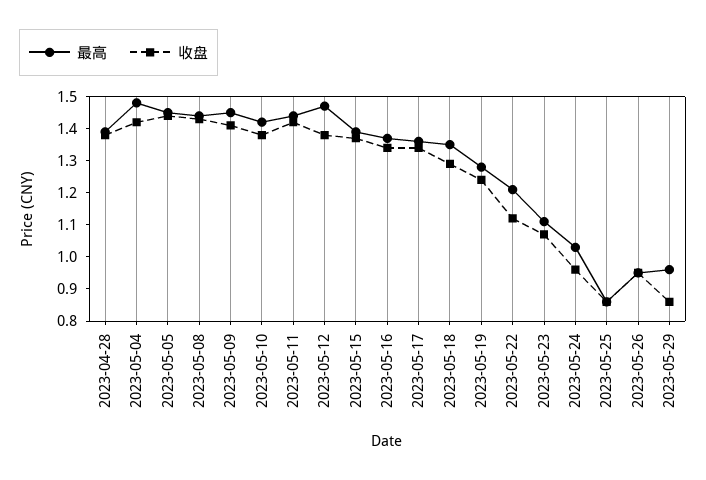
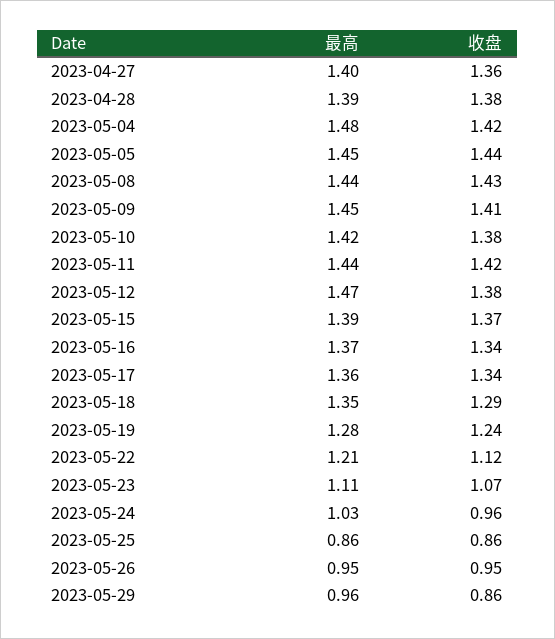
最高, 2023-04-27: none -> 1.4
收盘, 2023-04-27: none -> 1.36

